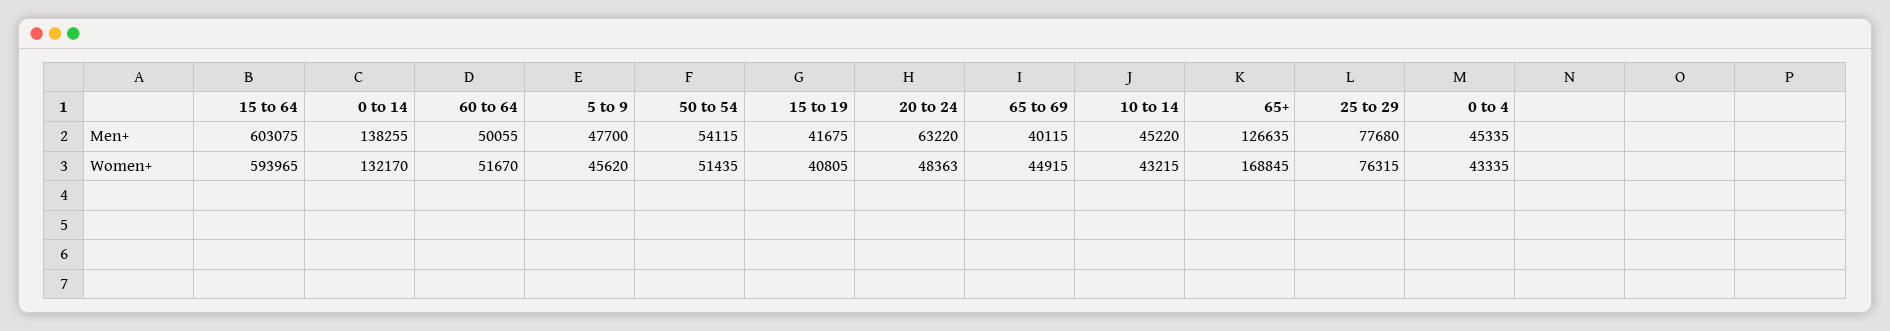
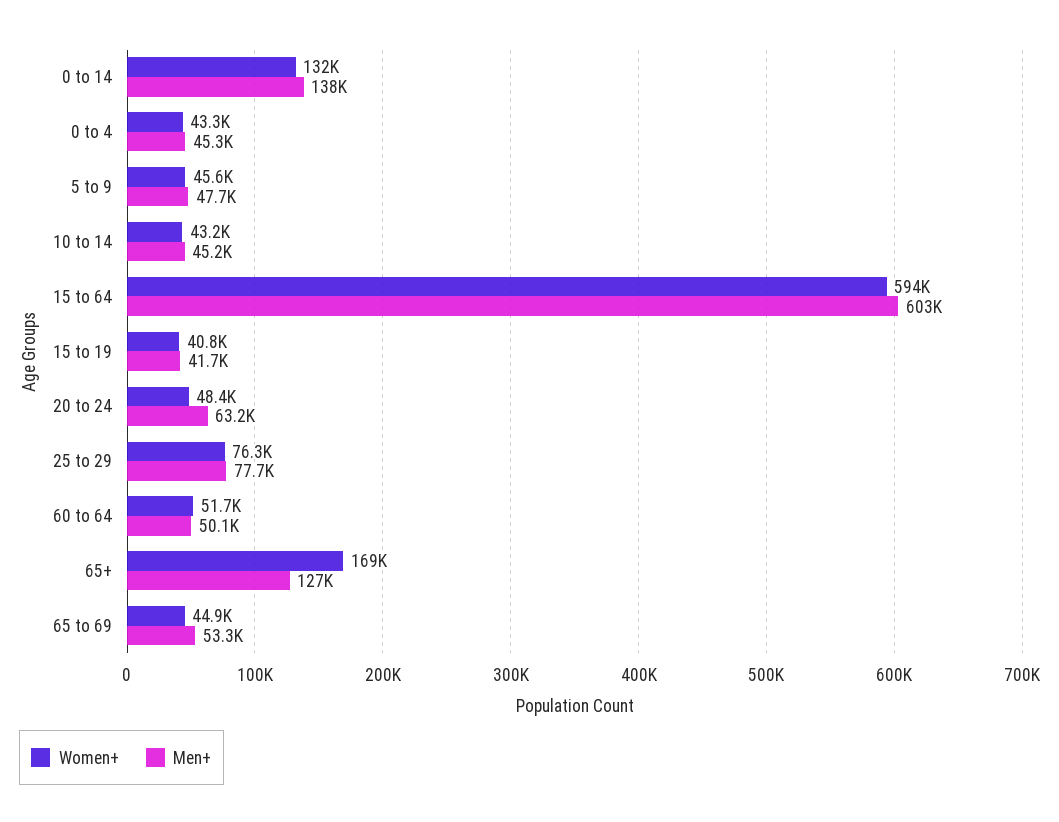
Men+, 50 to 54: 54115 -> none
Men+, 65 to 69: 40115 -> 53300
Women+, 50 to 54: 51435 -> none

